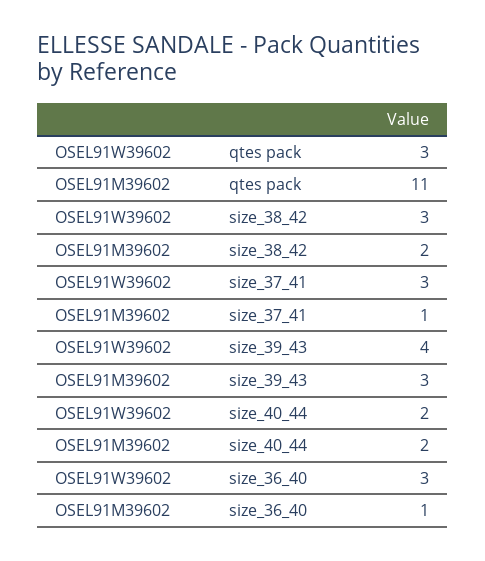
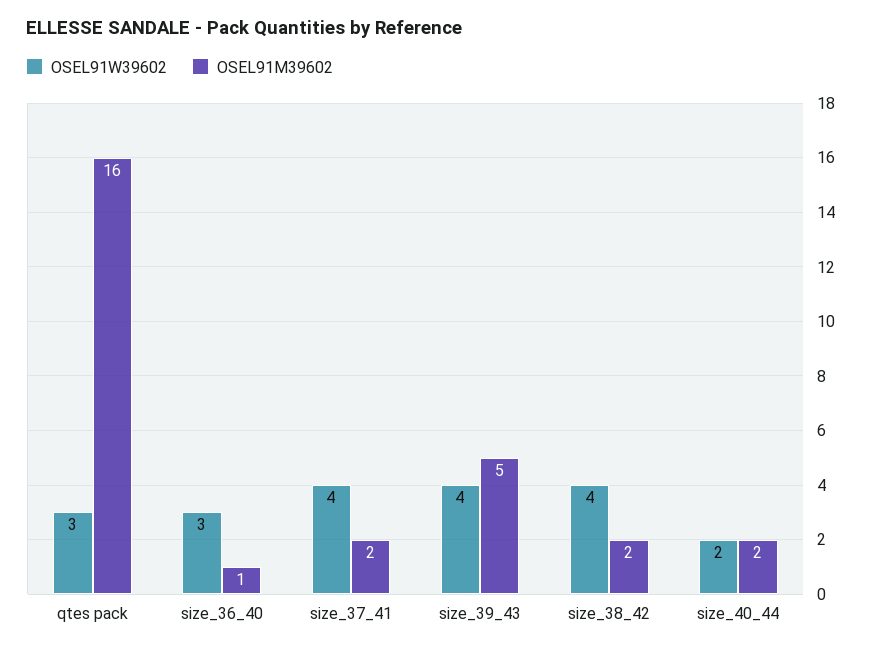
OSEL91M39602, qtes pack: 11 -> 16
OSEL91W39602, size_38_42: 3 -> 4
OSEL91W39602, size_37_41: 3 -> 4
OSEL91M39602, size_37_41: 1 -> 2
OSEL91M39602, size_39_43: 3 -> 5

